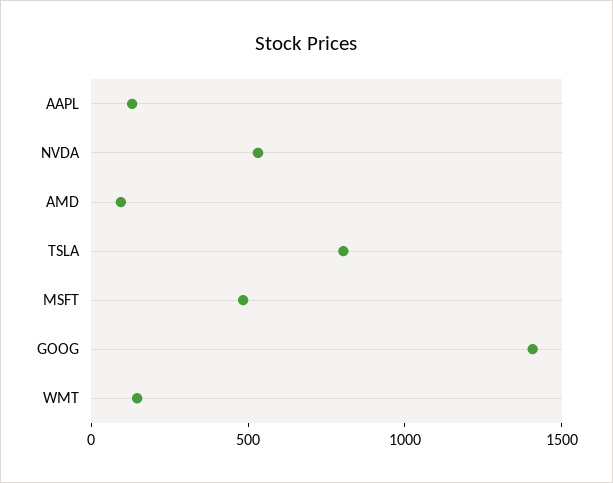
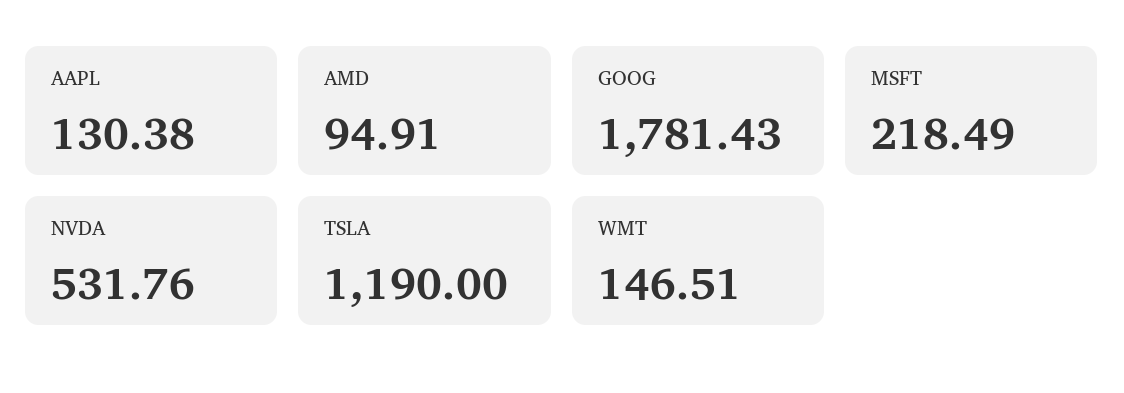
TSLA: 800 -> 1190
MSFT: 500 -> 218.49
GOOG: 1400 -> 1781.43

